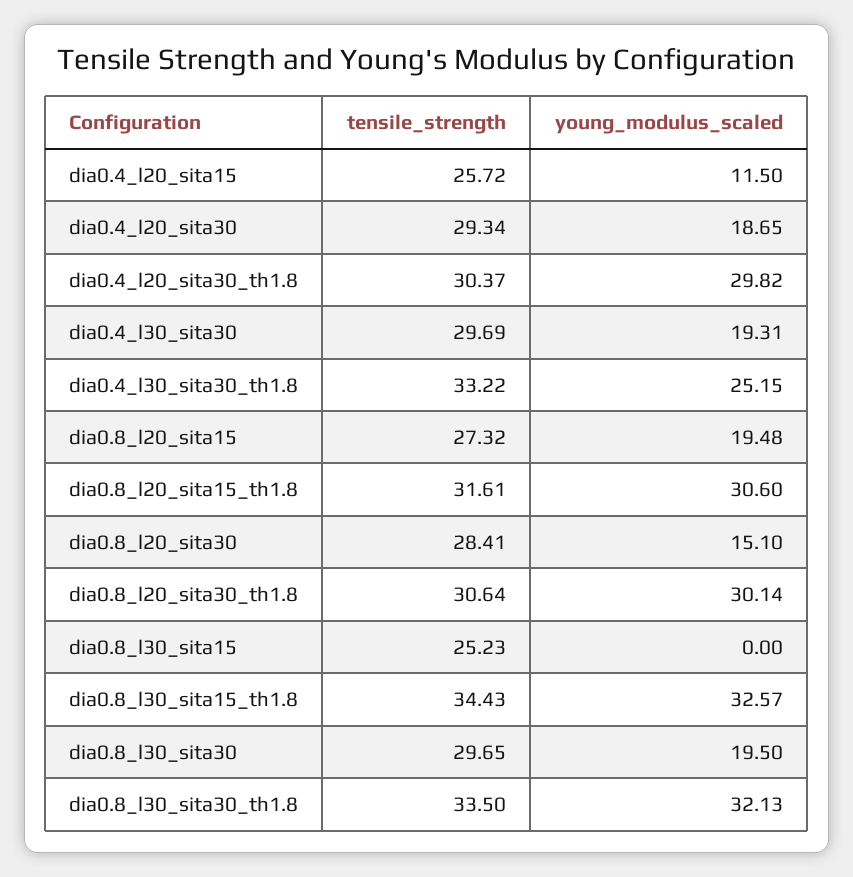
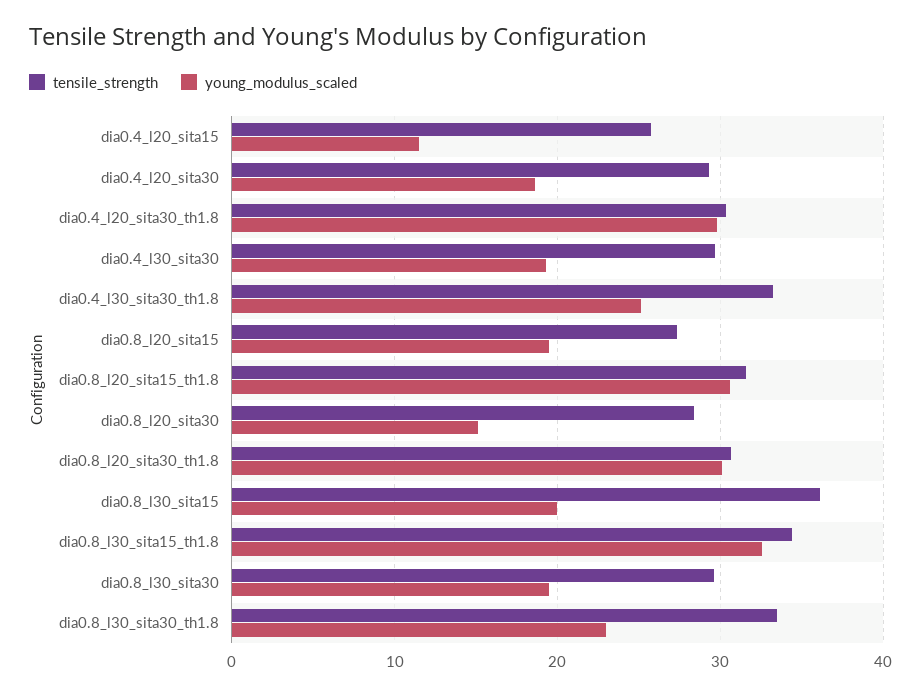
tensile_strength, dia0.8_l30_sita15: 25.23 -> 36
young_modulus_scaled, dia0.8_l30_sita15: 0 -> 20
young_modulus_scaled, dia0.8_l30_sita30_th1.8: 32.13 -> 23

